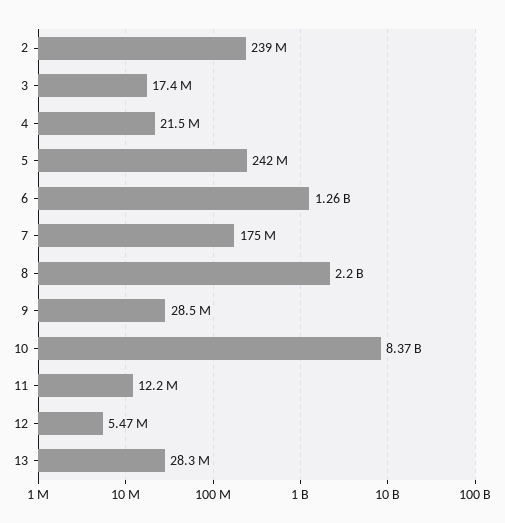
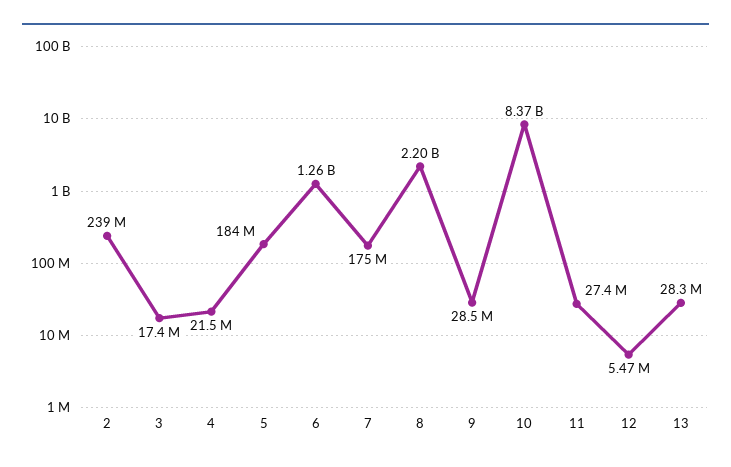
5: 242000000 -> 184000000
11: 12200000 -> 27400000

